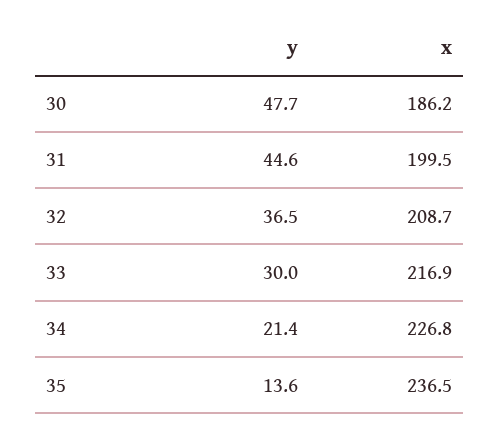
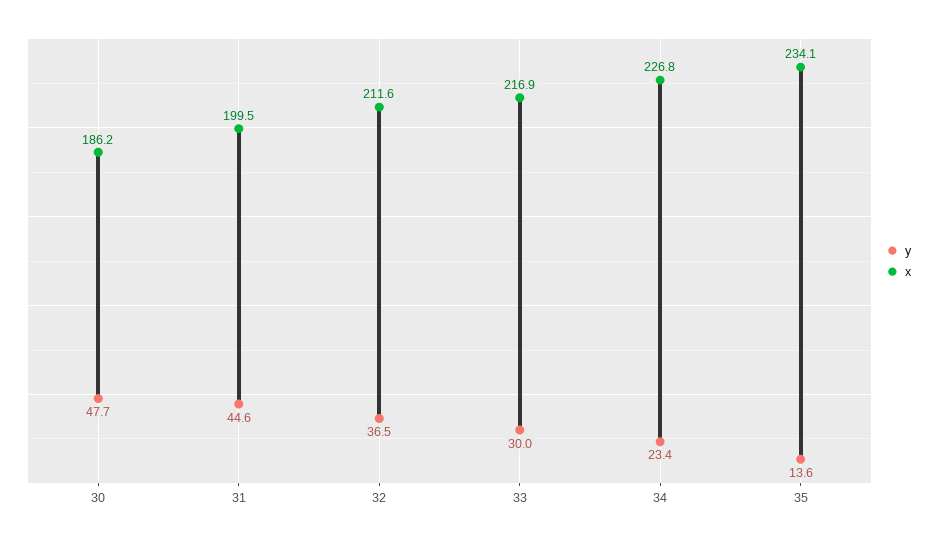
x, 32: 208.7 -> 211.6
y, 34: 21.4 -> 23.4
x, 35: 236.5 -> 234.1

